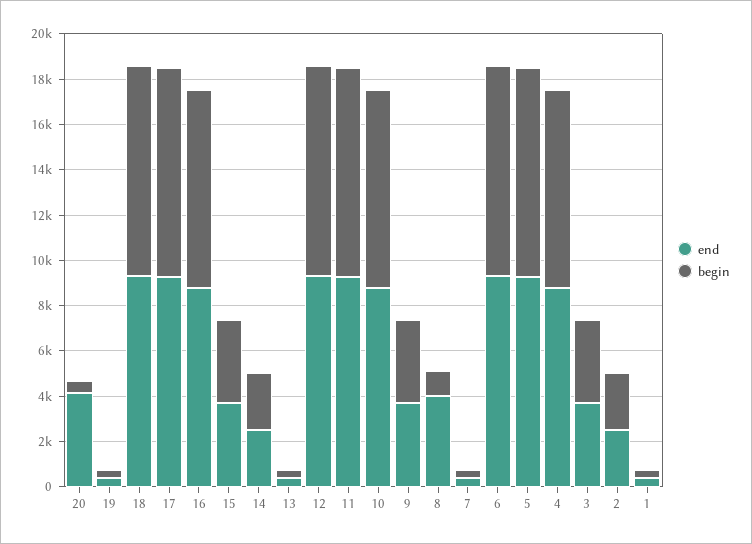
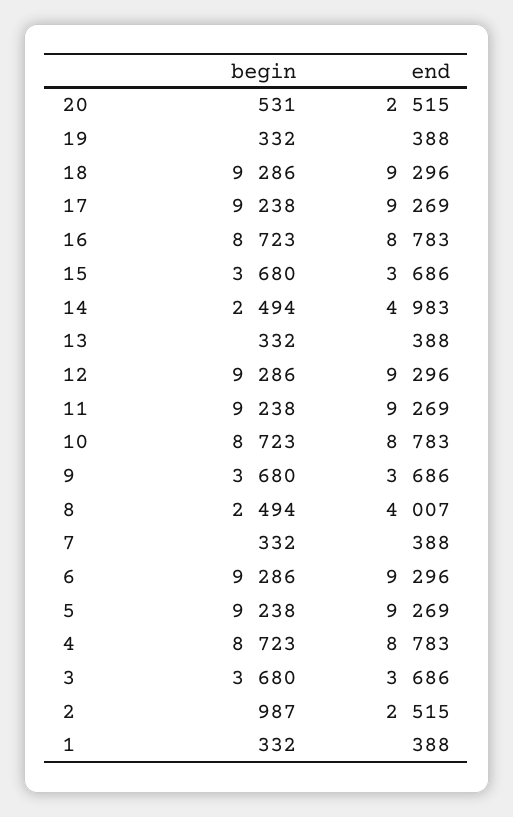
end, 20: 4000 -> 2515
end, 14: 2500 -> 4983
begin, 8: 1000 -> 2494
begin, 2: 2500 -> 987

